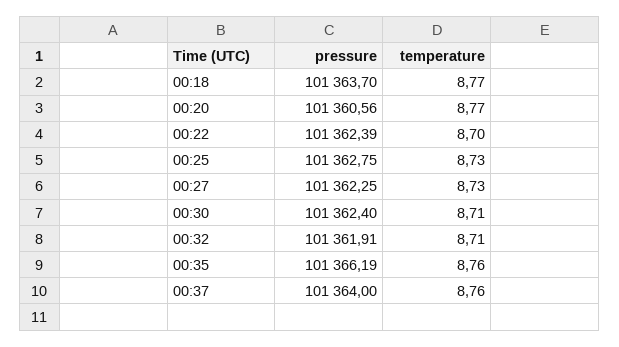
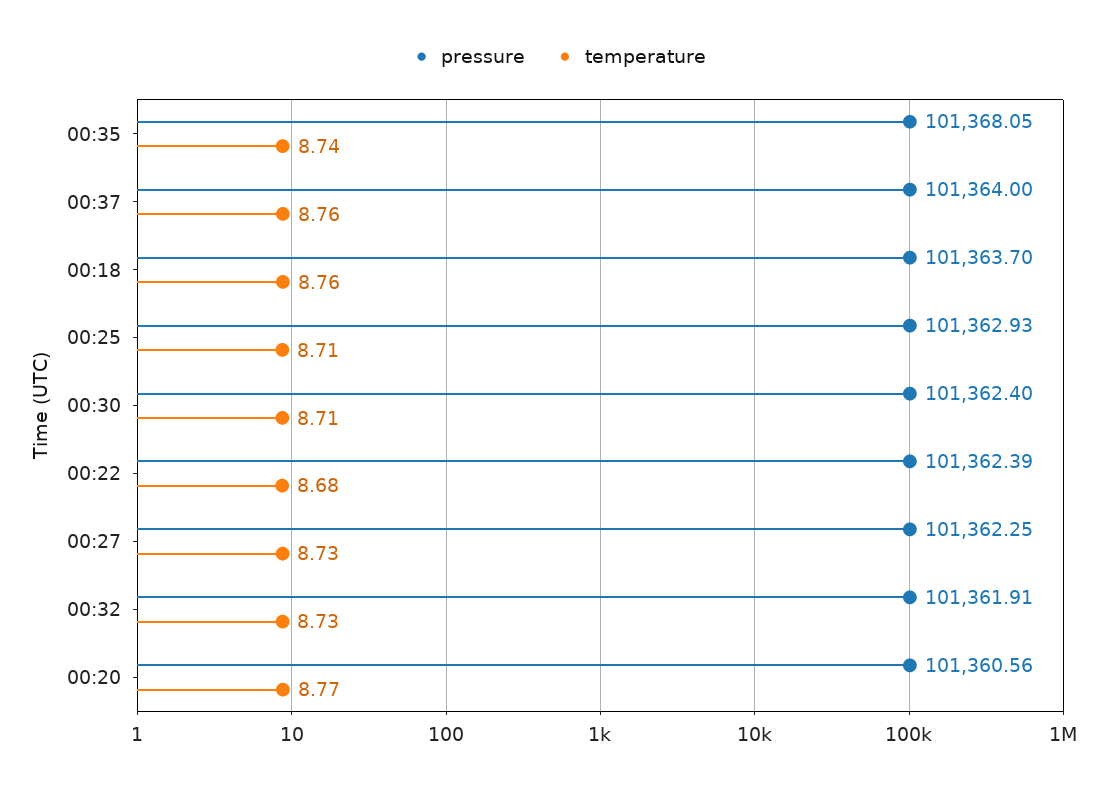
temperature, 00:18: 8.77 -> 8.76
temperature, 00:22: 8.7 -> 8.68
pressure, 00:25: 101362.75 -> 101362.93
temperature, 00:25: 8.73 -> 8.71
temperature, 00:32: 8.71 -> 8.73
pressure, 00:35: 101366.19 -> 101368.05
temperature, 00:35: 8.76 -> 8.74

